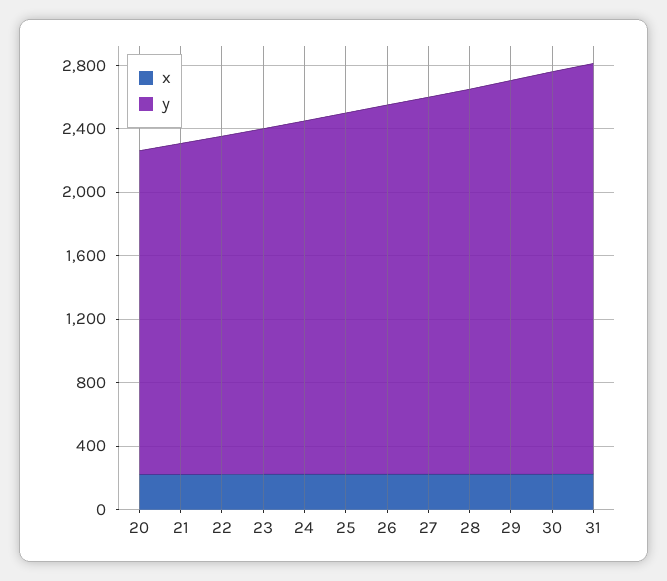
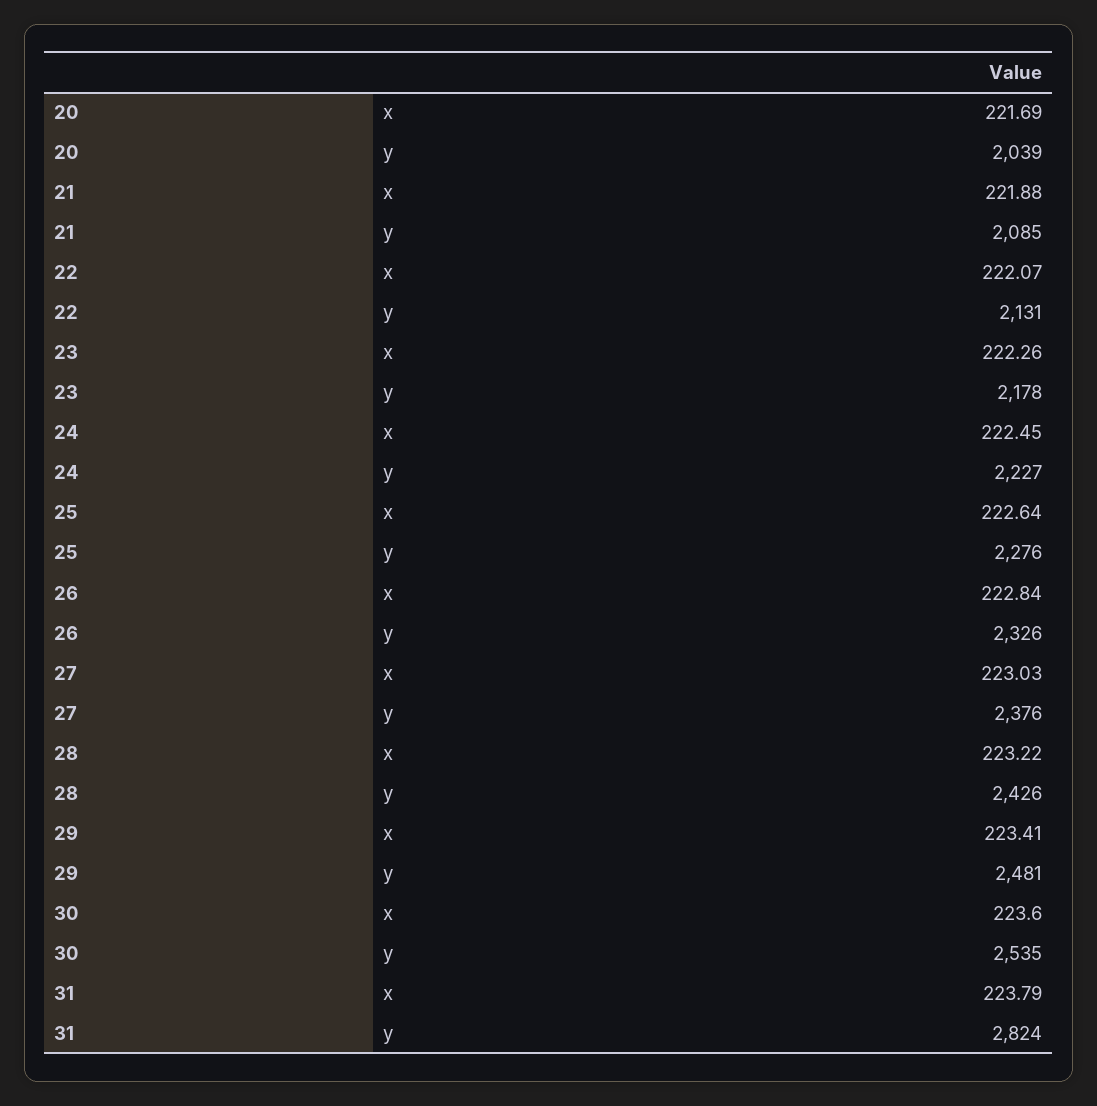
y, 31: 2600 -> 2824

